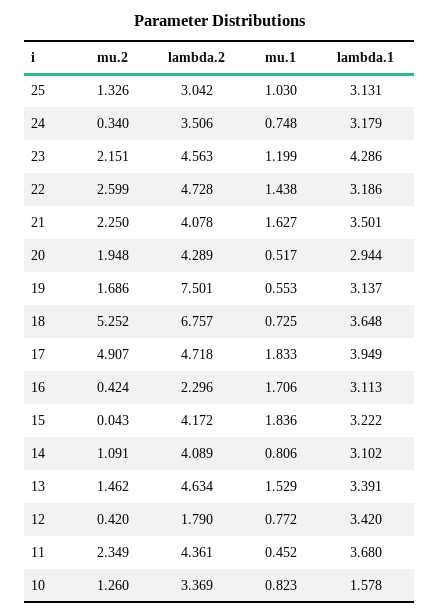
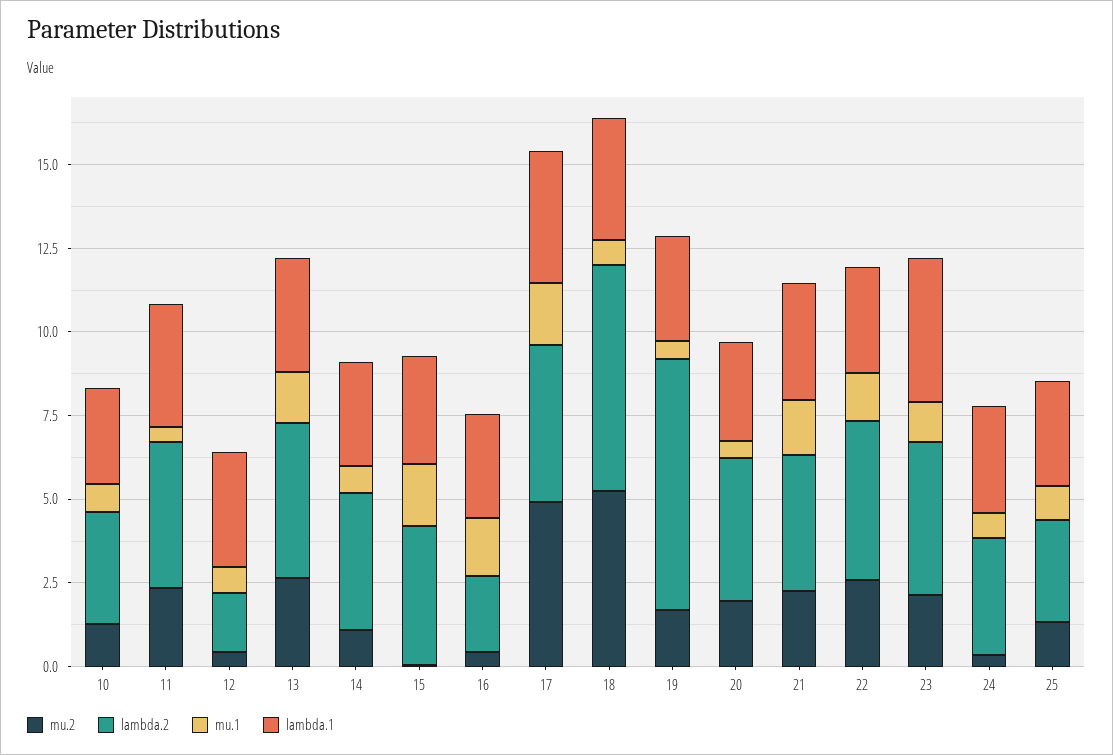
mu.2, 13: 1.462 -> 2.5
lambda.1, 10: 1.578 -> 3

